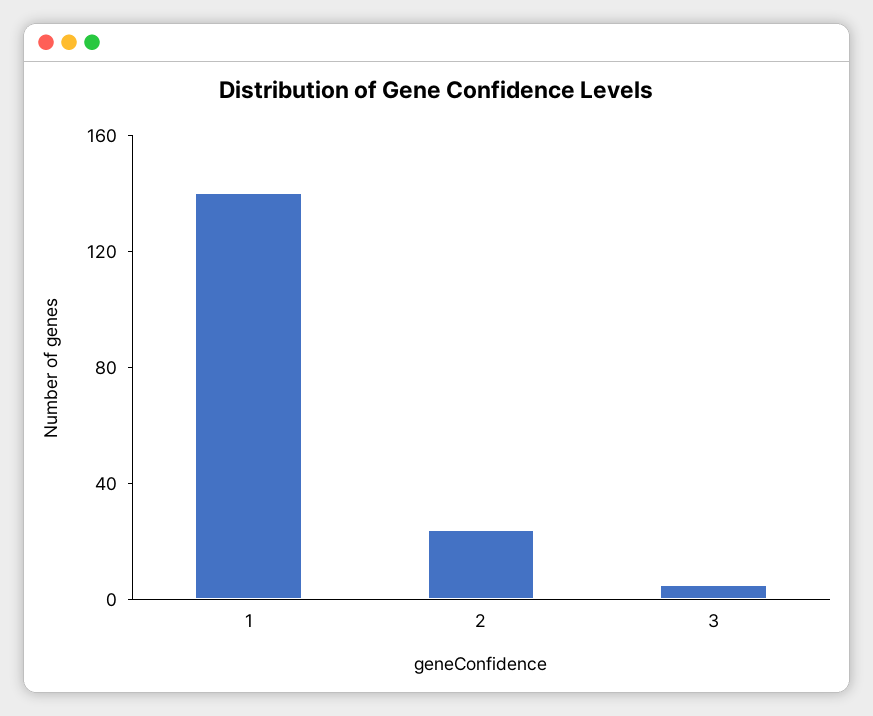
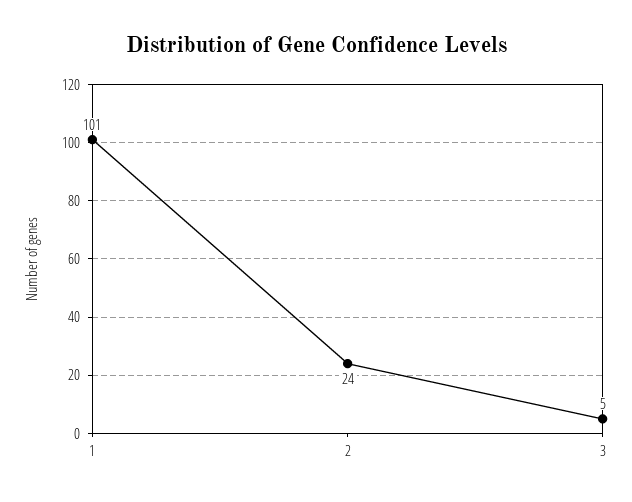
1: 140 -> 101

